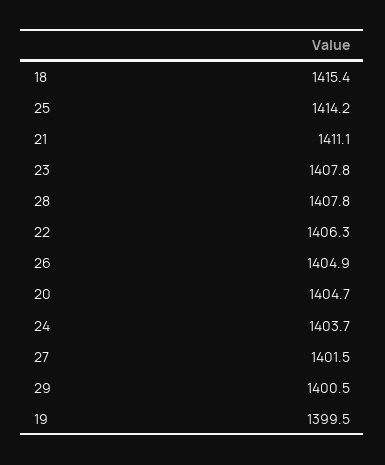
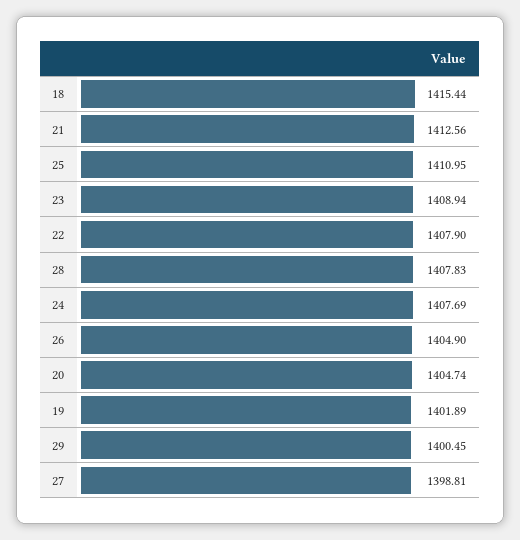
25: 1414.2 -> 1410.95
21: 1411.1 -> 1412.56
23: 1407.8 -> 1408.94
22: 1406.3 -> 1407.9
24: 1403.7 -> 1407.69
27: 1401.5 -> 1398.81
19: 1399.5 -> 1401.89

